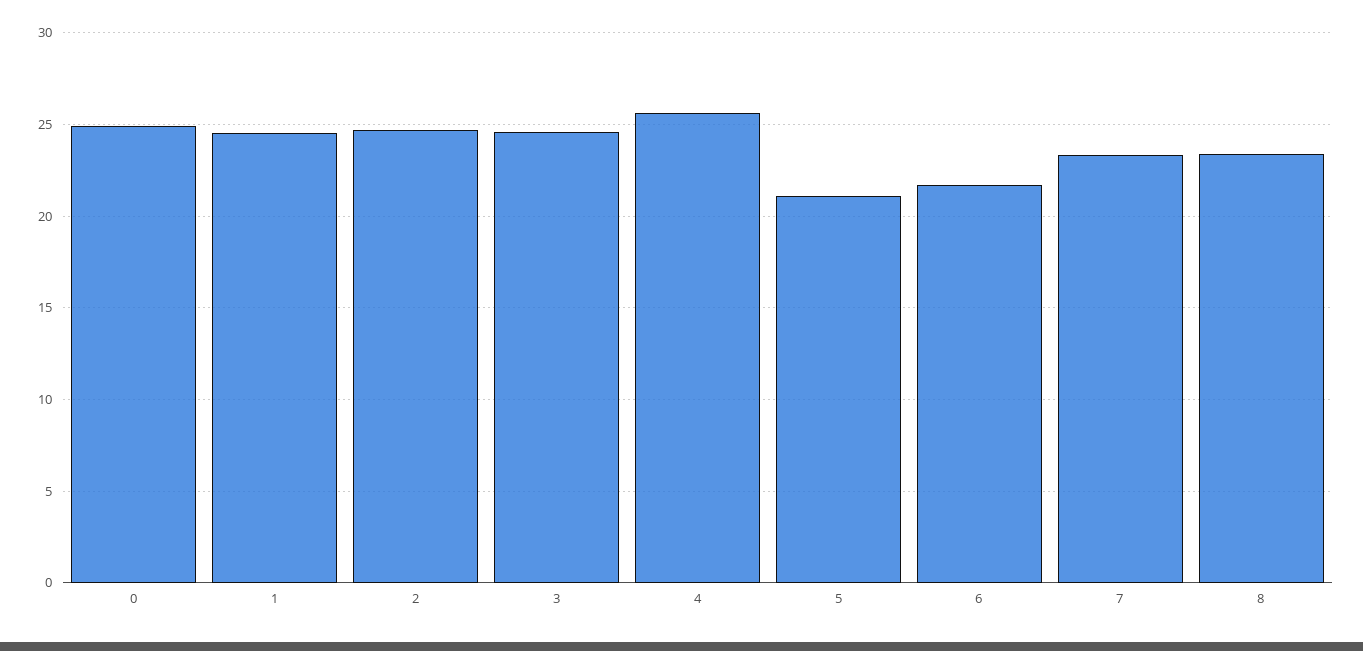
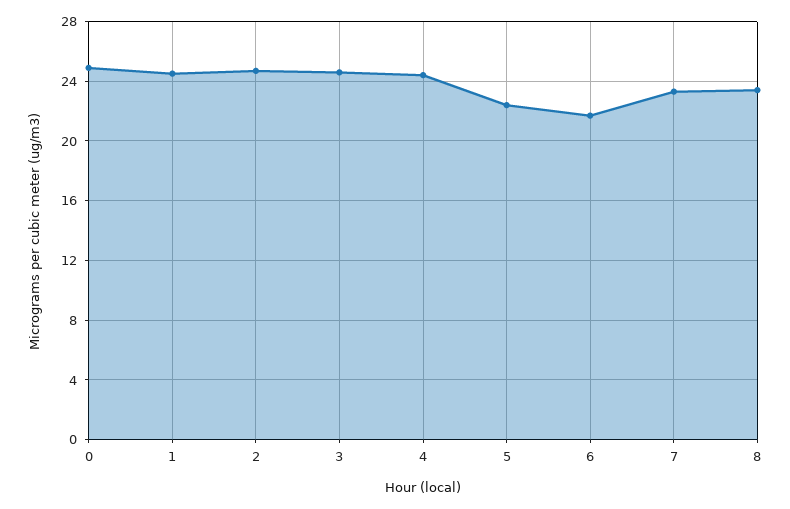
4: 25.5 -> 24.5
5: 21 -> 22.5

